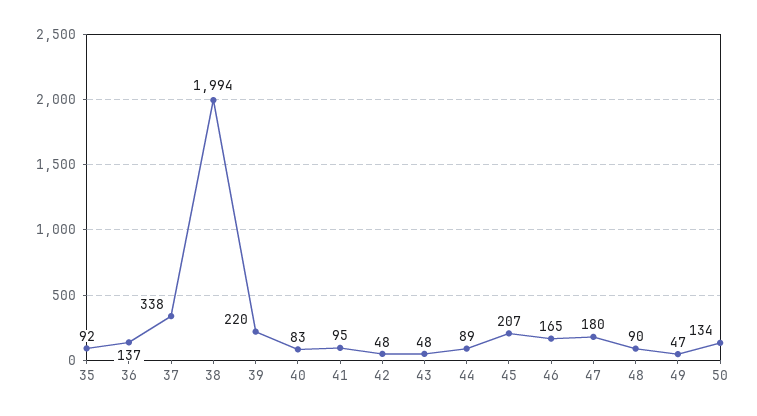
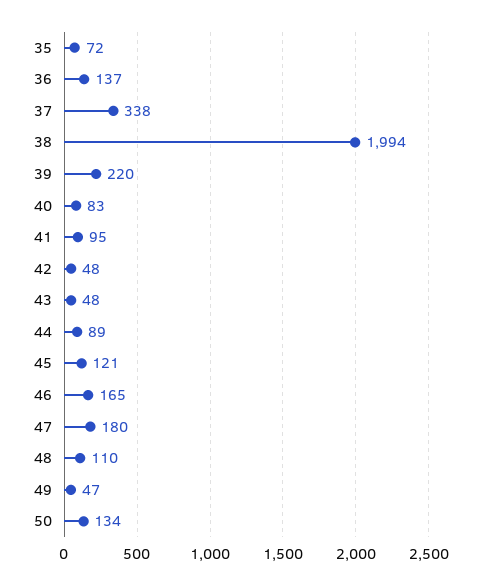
35: 92 -> 72
45: 207 -> 121
48: 90 -> 110

